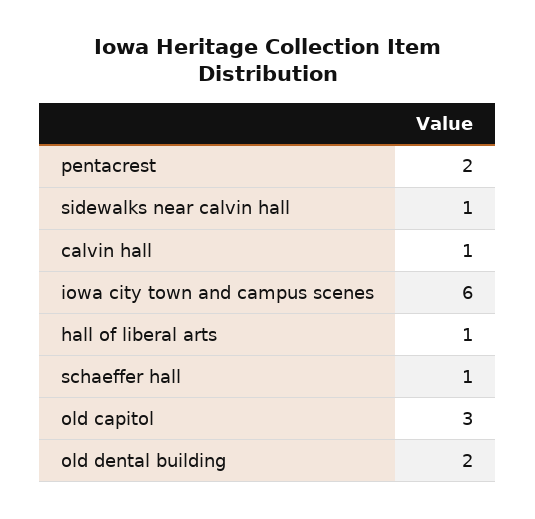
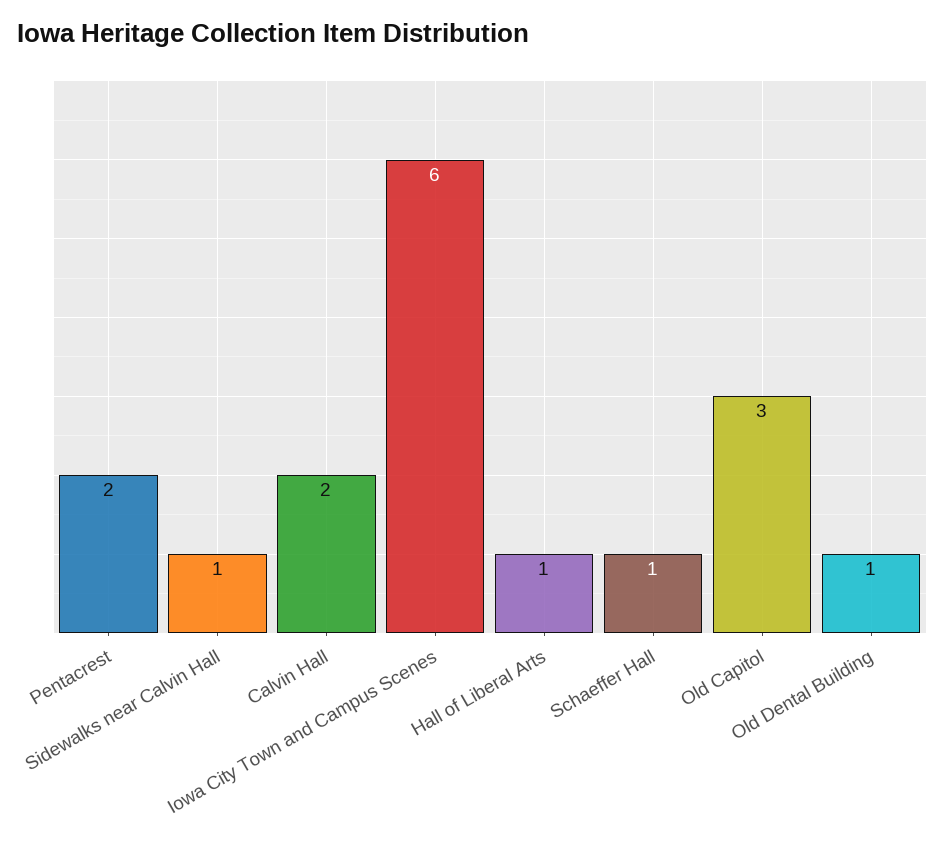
calvin hall: 1 -> 2
old dental building: 2 -> 1

